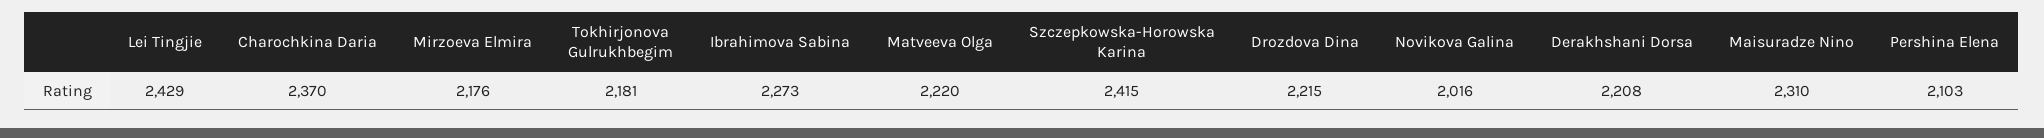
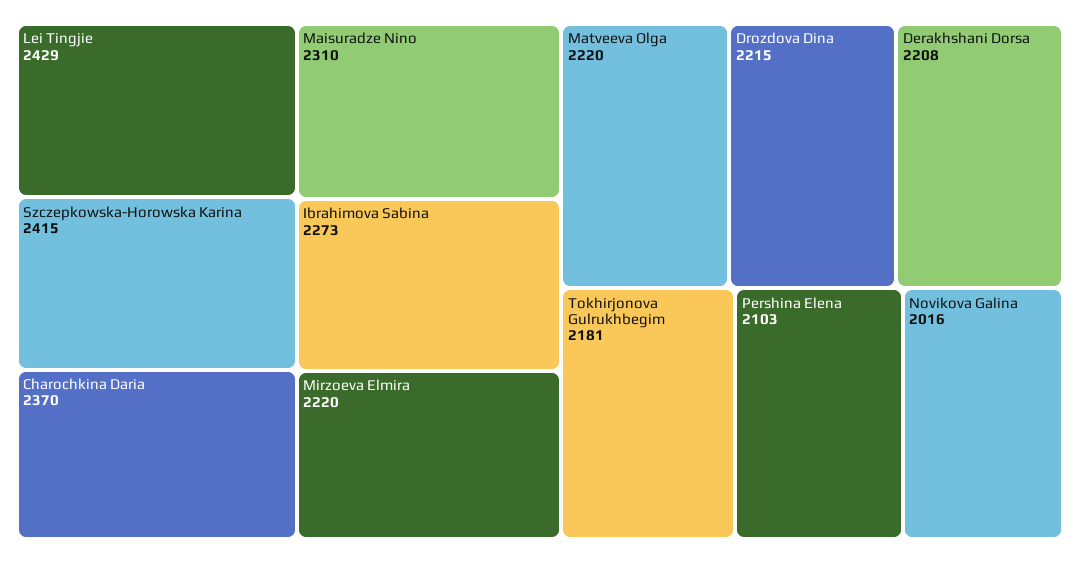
Mirzoeva Elmira: 2176 -> 2220

